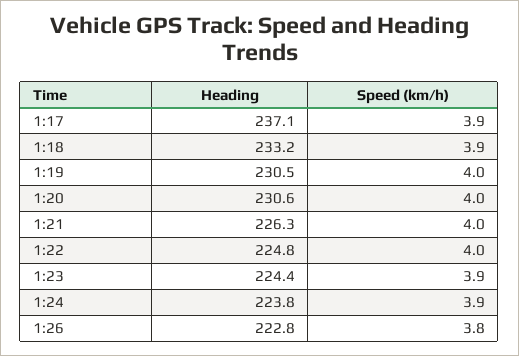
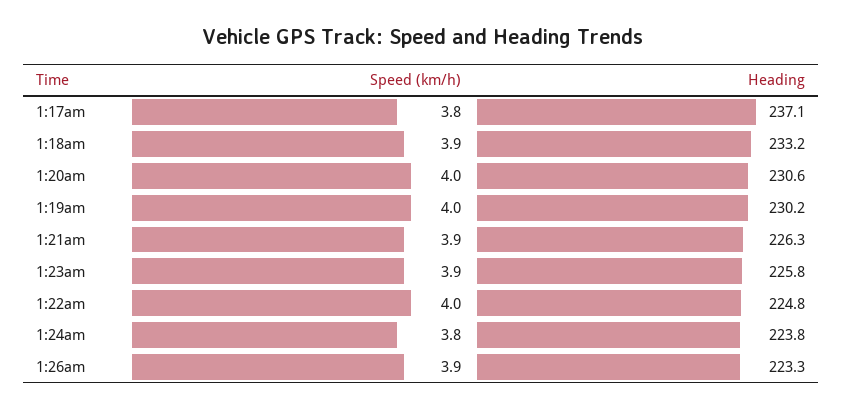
Speed (km/h), 1:17: 3.9 -> 3.8
Heading, 1:19: 230.5 -> 230.2
Speed (km/h), 1:21: 4 -> 3.9
Heading, 1:23: 224.4 -> 225.8
Speed (km/h), 1:24: 3.9 -> 3.8
Heading, 1:26: 222.8 -> 223.3
Speed (km/h), 1:26: 3.8 -> 3.9

